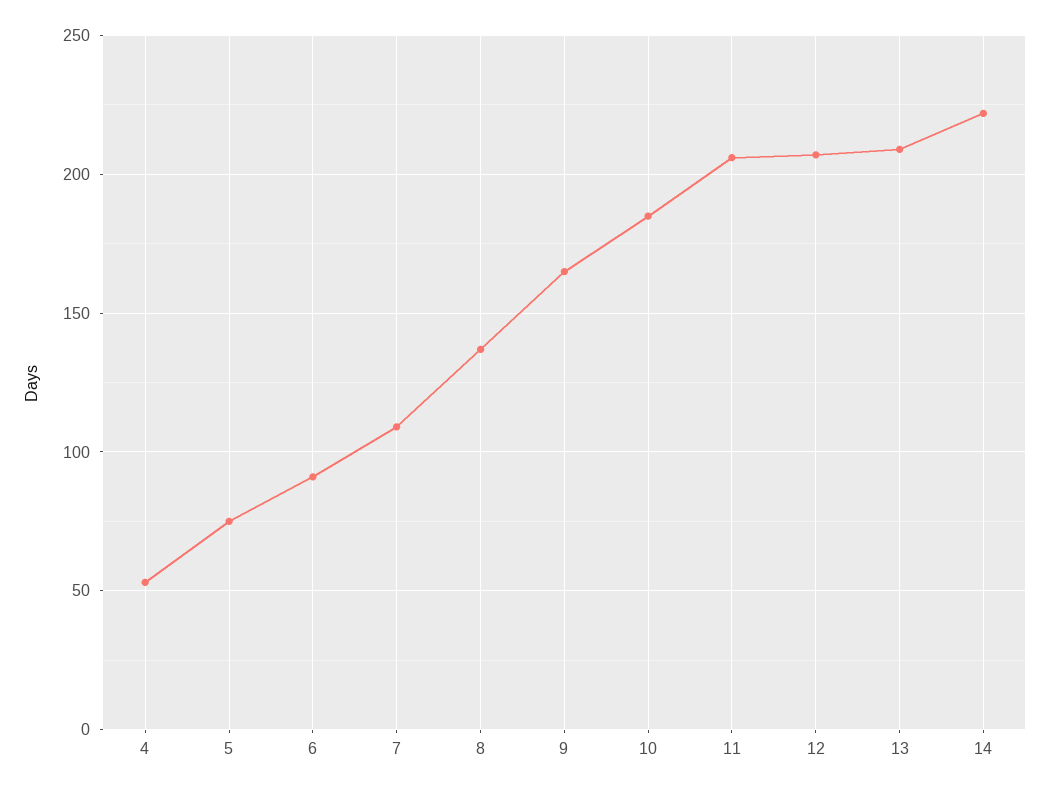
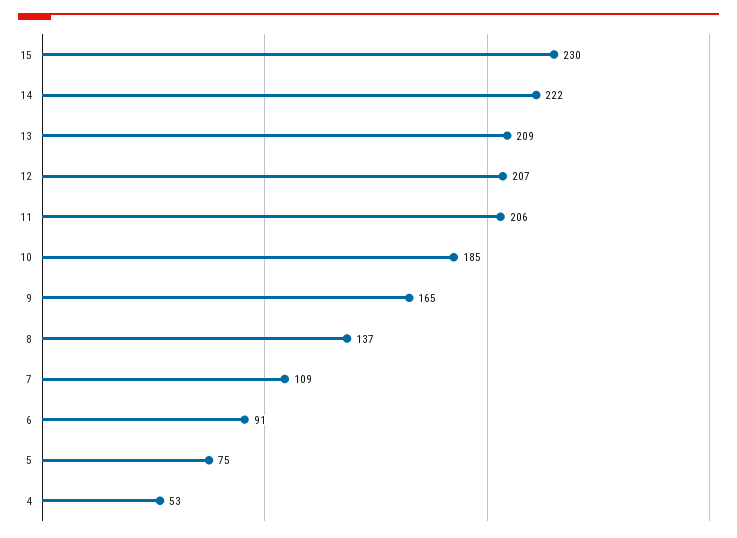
15: none -> 230

